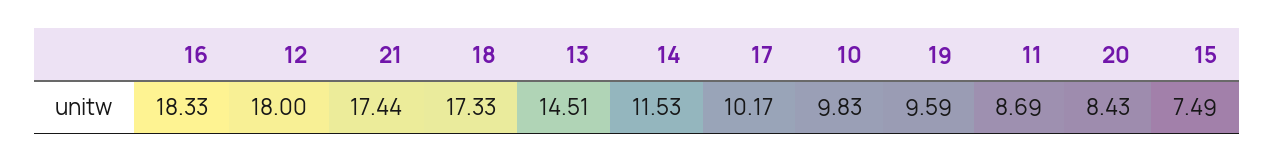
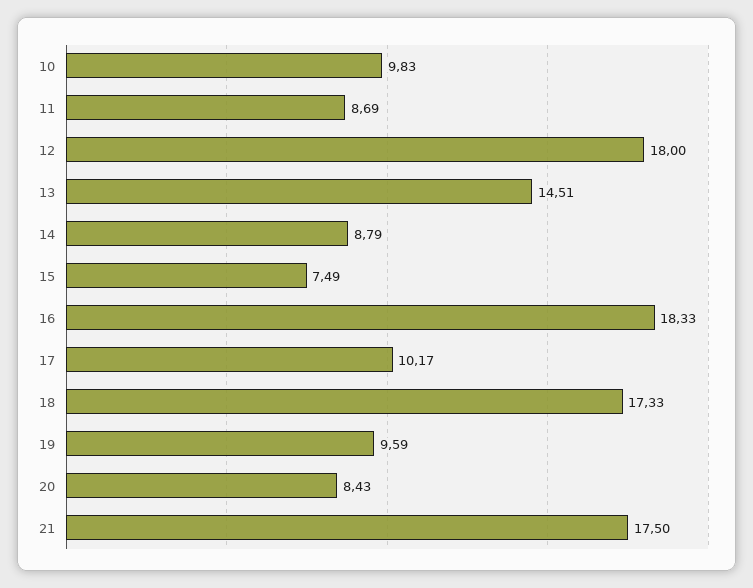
21: 17.44 -> 17.5
14: 11.53 -> 8.79

